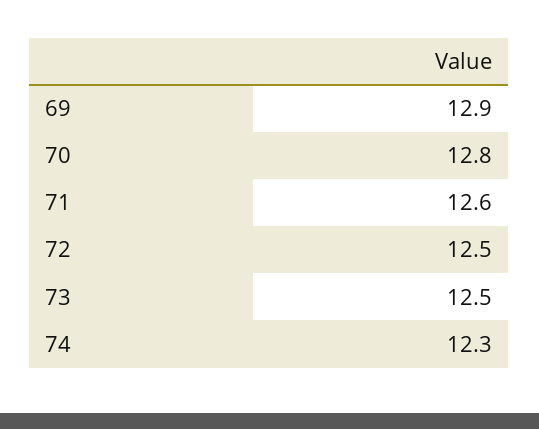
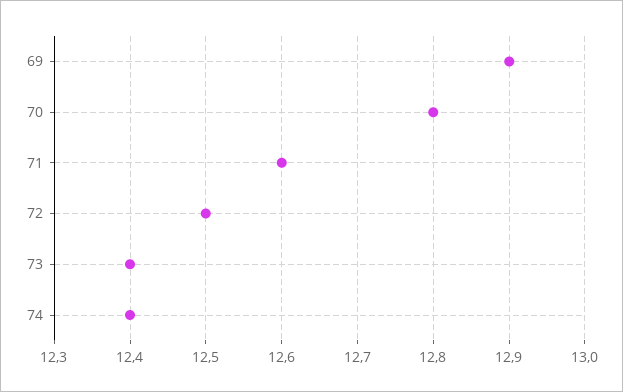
73: 12.5 -> 12.4
74: 12.3 -> 12.4

